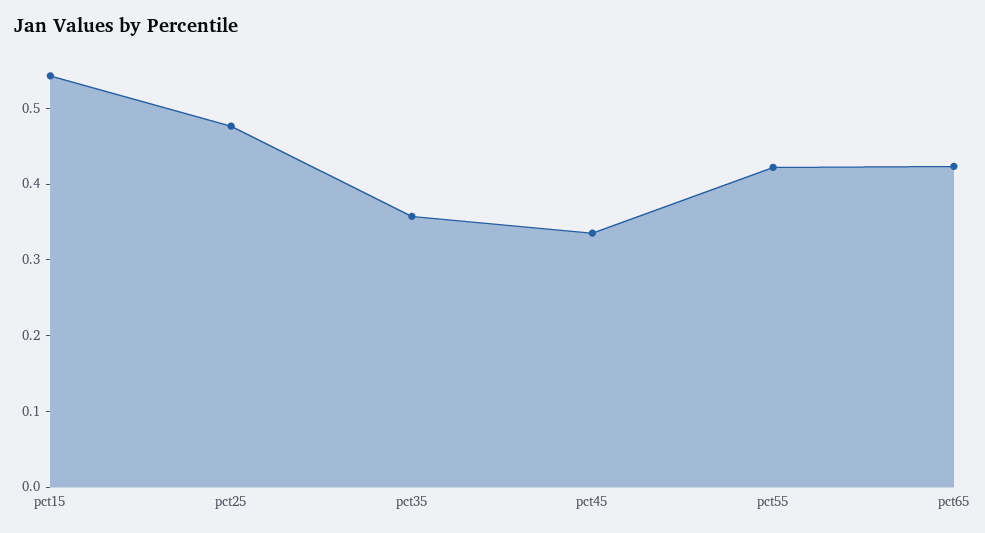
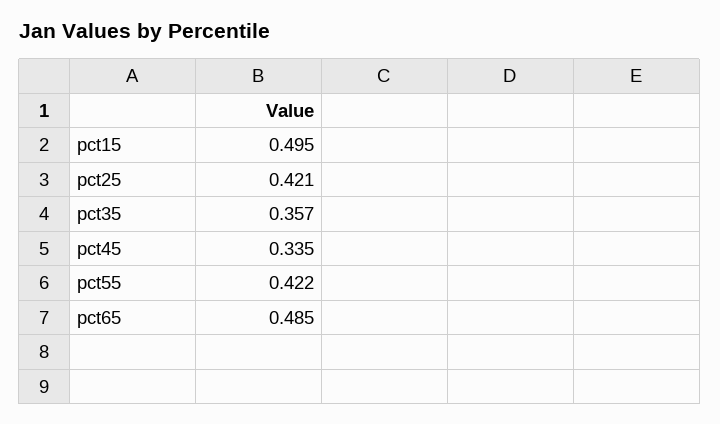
pct15: 0.54 -> 0.495
pct25: 0.48 -> 0.421
pct65: 0.42 -> 0.485

